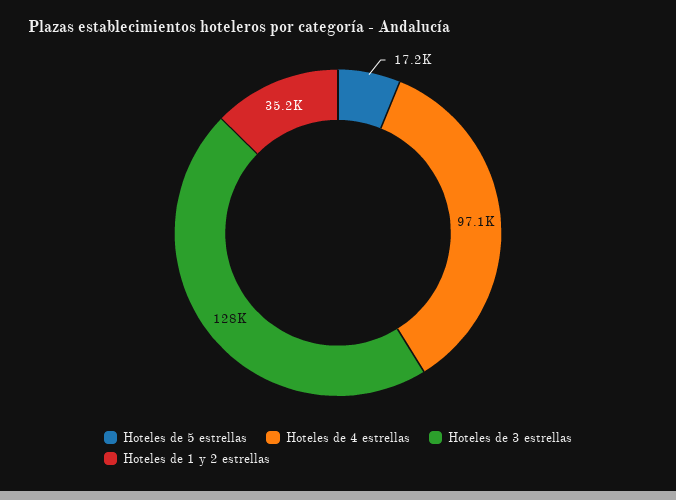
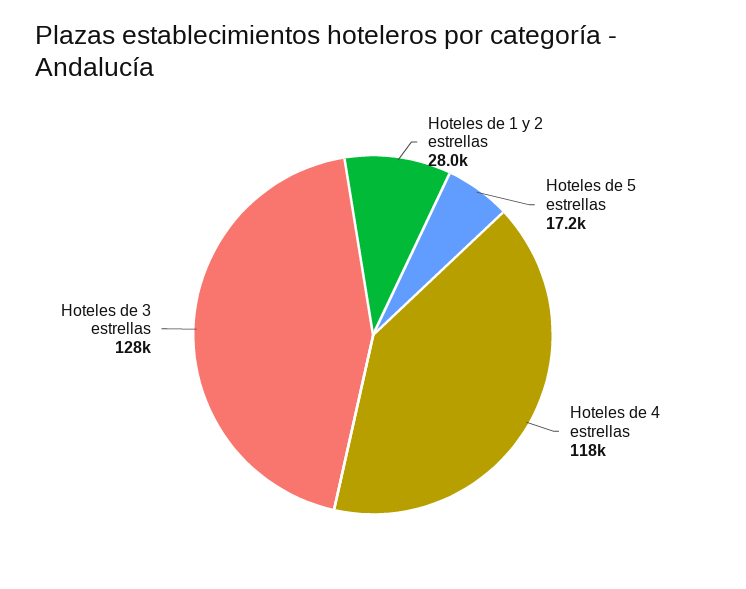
Hoteles de 4 estrellas: 97100 -> 118000
Hoteles de 1 y 2 estrellas: 35200 -> 28000

